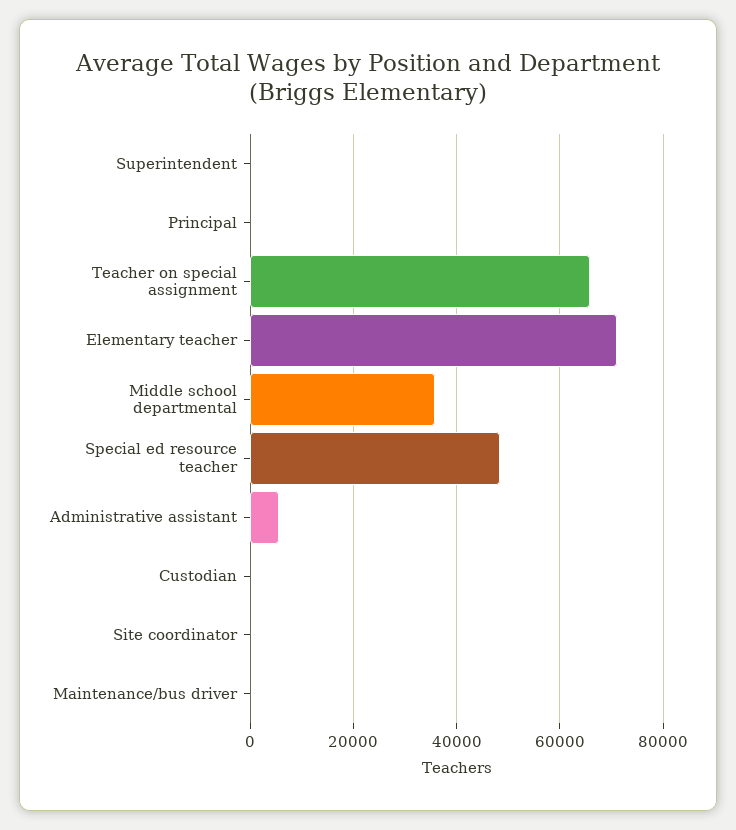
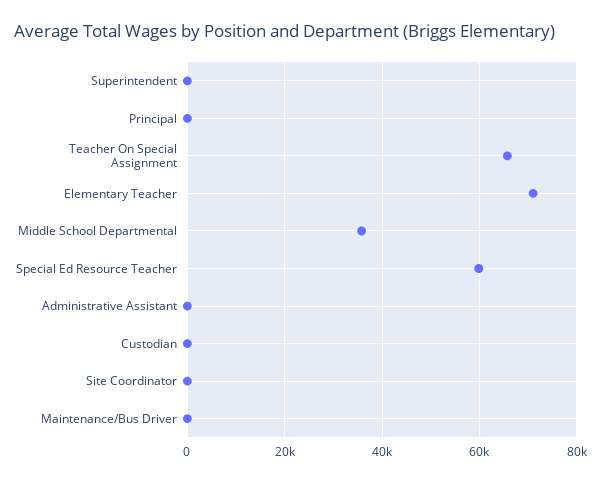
Special ed resource teacher: 48000 -> 60000
Administrative assistant: 6000 -> 0

